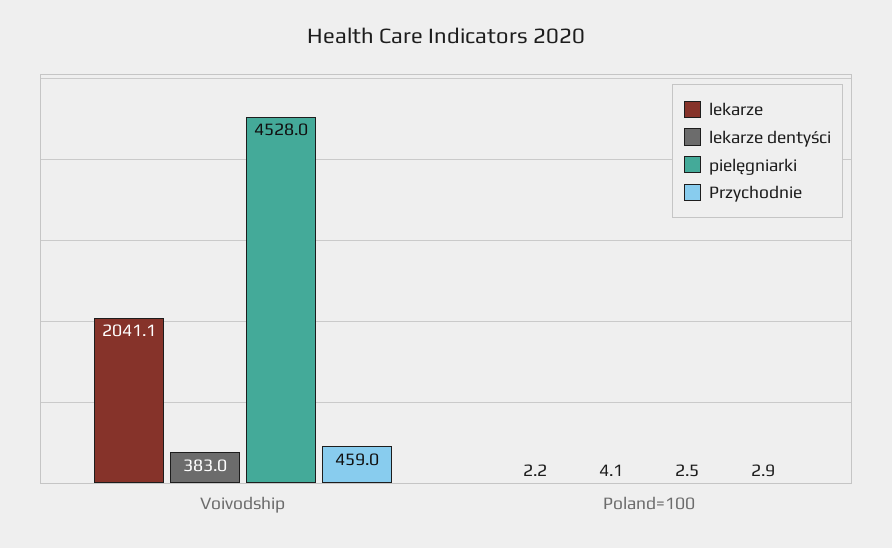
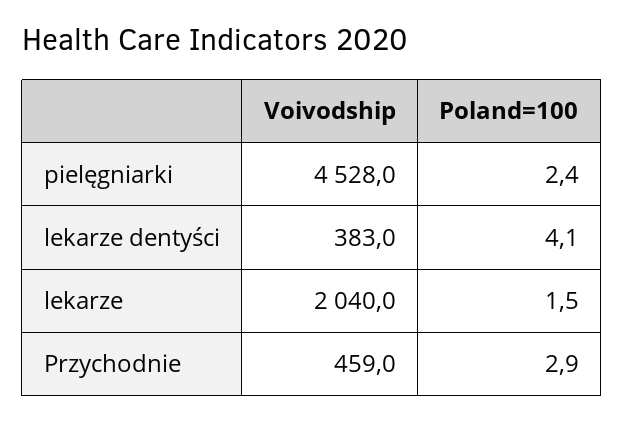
lekarze, Voivodship: 2041.1 -> 2040
lekarze, Poland=100: 2.2 -> 1.5
pielęgniarki, Poland=100: 2.5 -> 2.4

